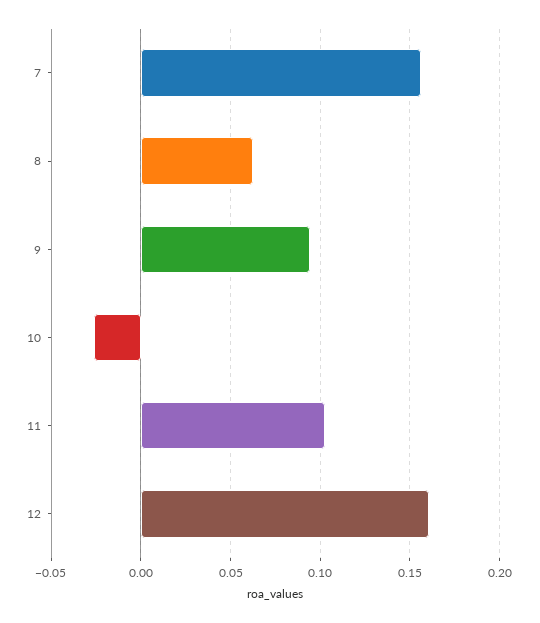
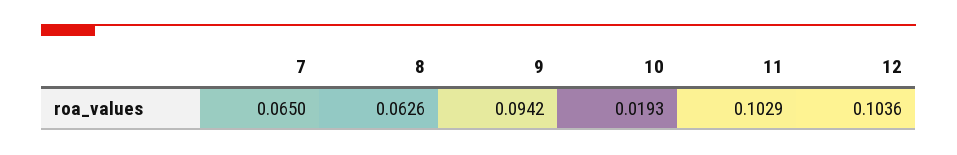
7: 0.155 -> 0.065
10: -0.025 -> 0.0193
12: 0.16 -> 0.1036

